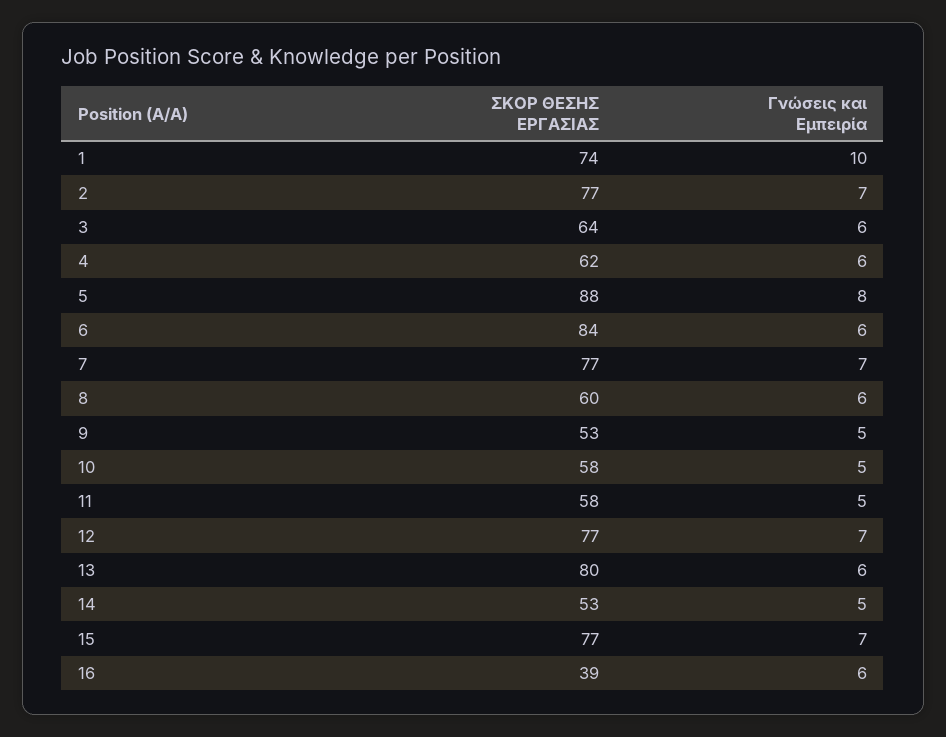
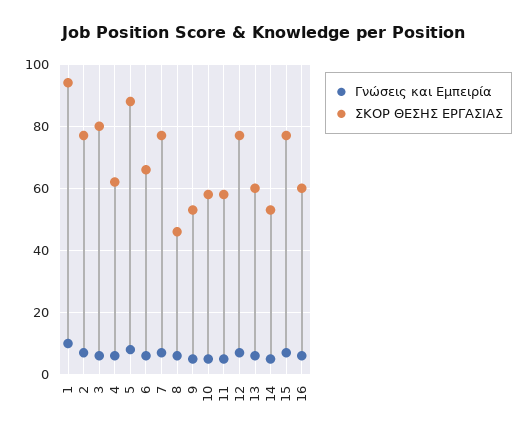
ΣΚΟΡ ΘΕΣΗΣ ΕΡΓΑΣΙΑΣ, 1: 74 -> 95
ΣΚΟΡ ΘΕΣΗΣ ΕΡΓΑΣΙΑΣ, 3: 64 -> 80
ΣΚΟΡ ΘΕΣΗΣ ΕΡΓΑΣΙΑΣ, 6: 84 -> 65
ΣΚΟΡ ΘΕΣΗΣ ΕΡΓΑΣΙΑΣ, 8: 60 -> 45
ΣΚΟΡ ΘΕΣΗΣ ΕΡΓΑΣΙΑΣ, 13: 80 -> 60
ΣΚΟΡ ΘΕΣΗΣ ΕΡΓΑΣΙΑΣ, 16: 39 -> 60

